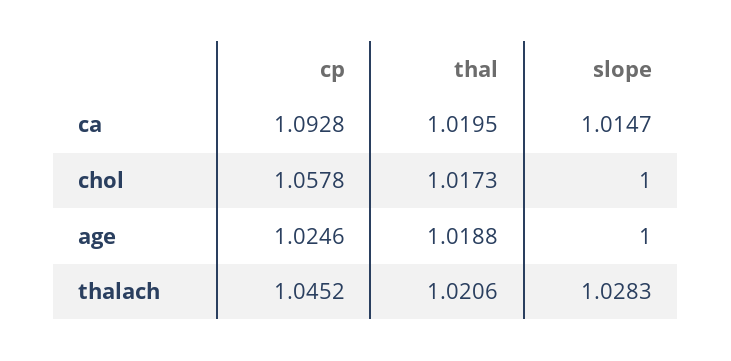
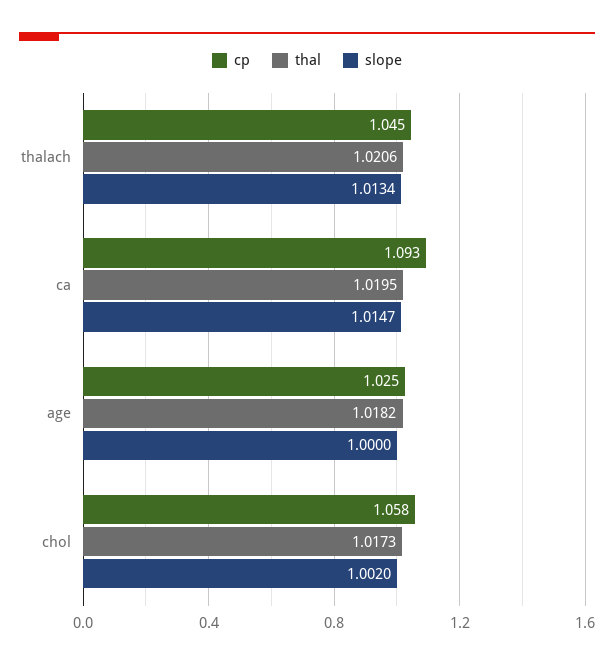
slope, chol: 1 -> 1.002
thal, age: 1.0188 -> 1.0182
slope, thalach: 1.0283 -> 1.0134

